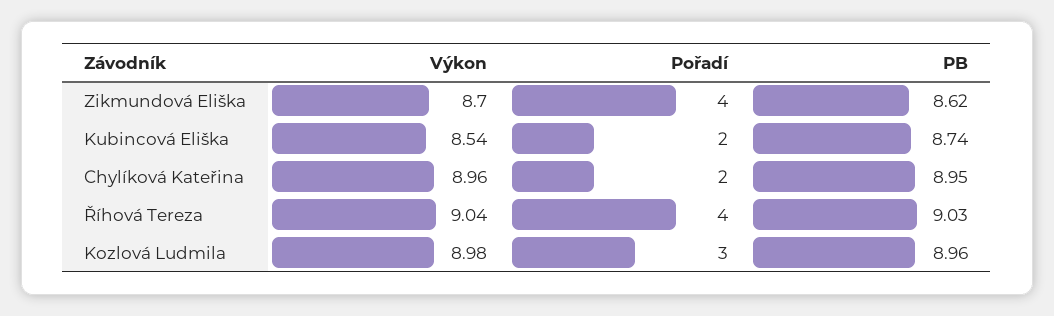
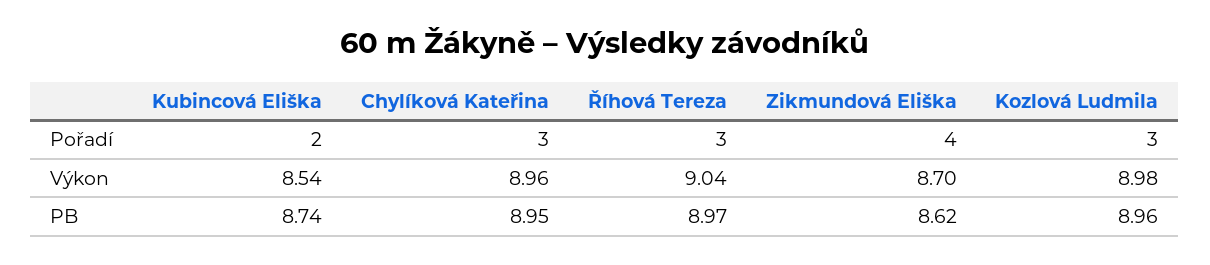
Pořadí, Chylíková Kateřina: 2 -> 3
Pořadí, Říhová Tereza: 4 -> 3
PB, Říhová Tereza: 9.03 -> 8.97

